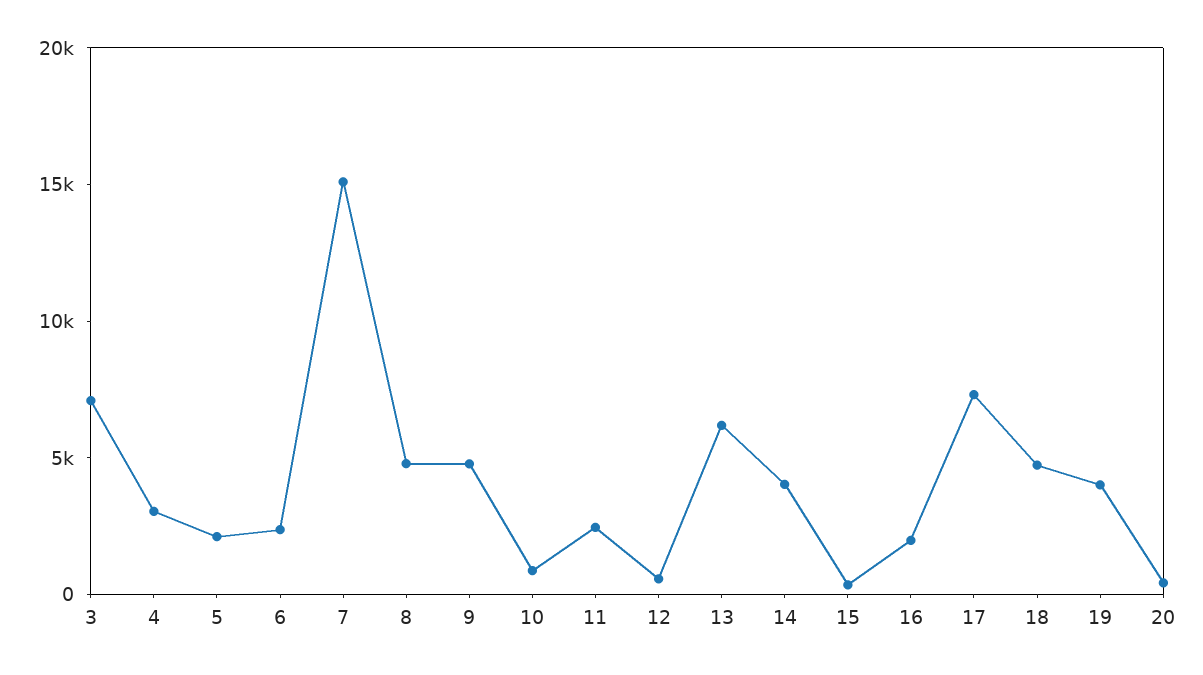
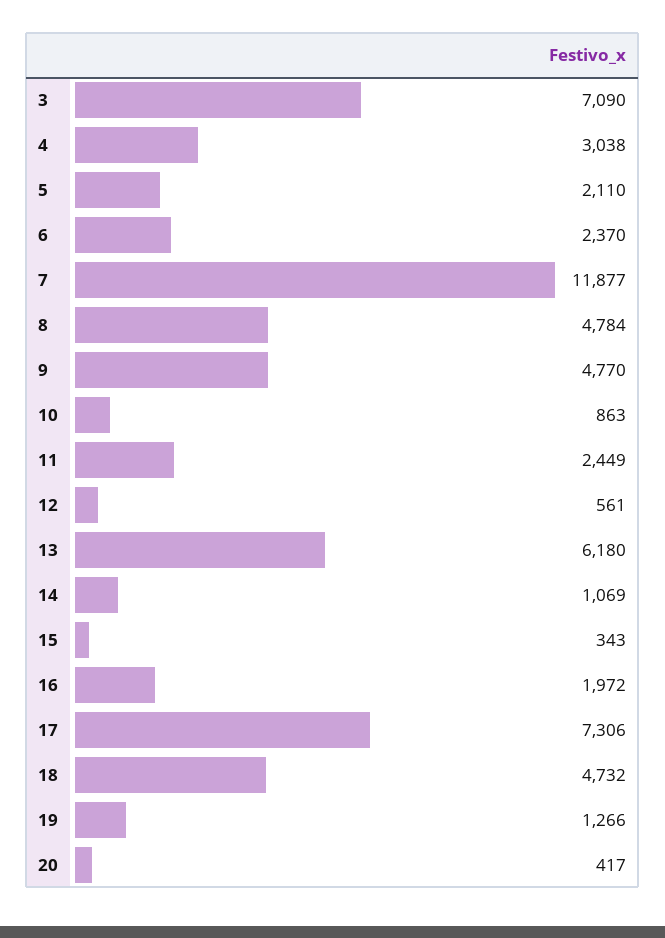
7: 15000 -> 11877
14: 4000 -> 1069
19: 4000 -> 1266

